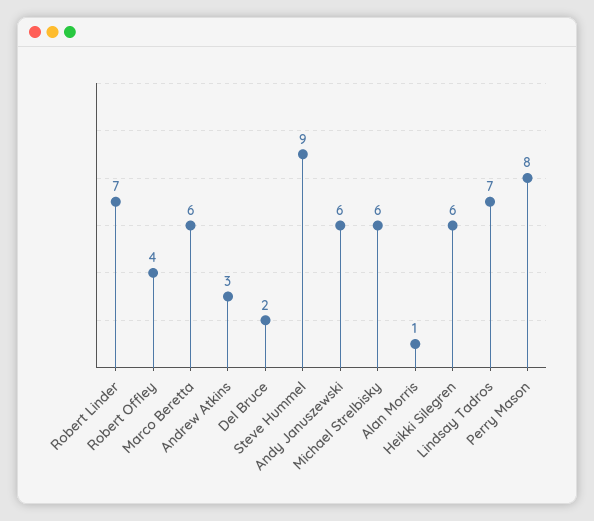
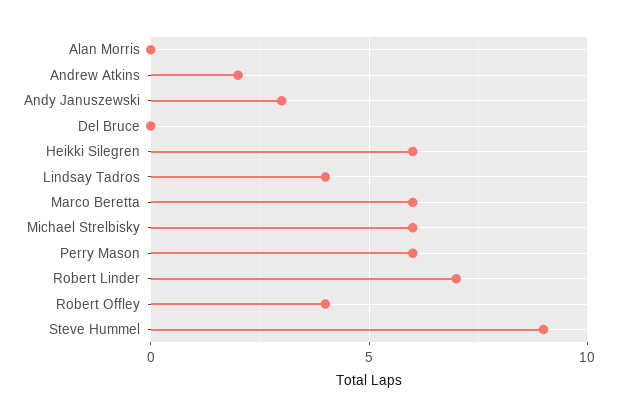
Andrew Atkins: 3 -> 2
Del Bruce: 2 -> 0
Andy Januszewski: 6 -> 3
Alan Morris: 1 -> 0
Lindsay Tadros: 7 -> 4
Perry Mason: 8 -> 6

